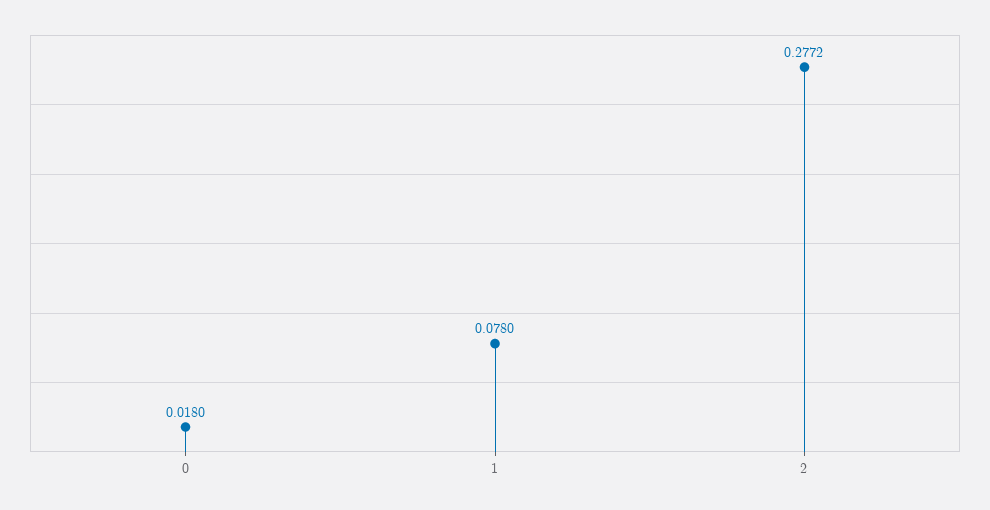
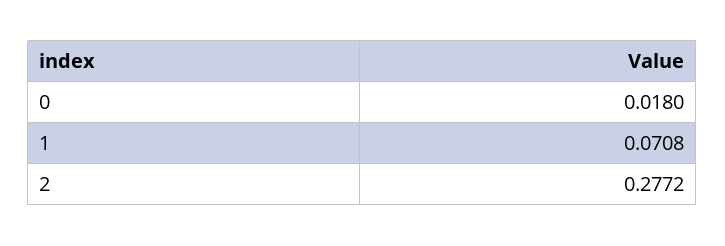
1: 0.078 -> 0.0708

